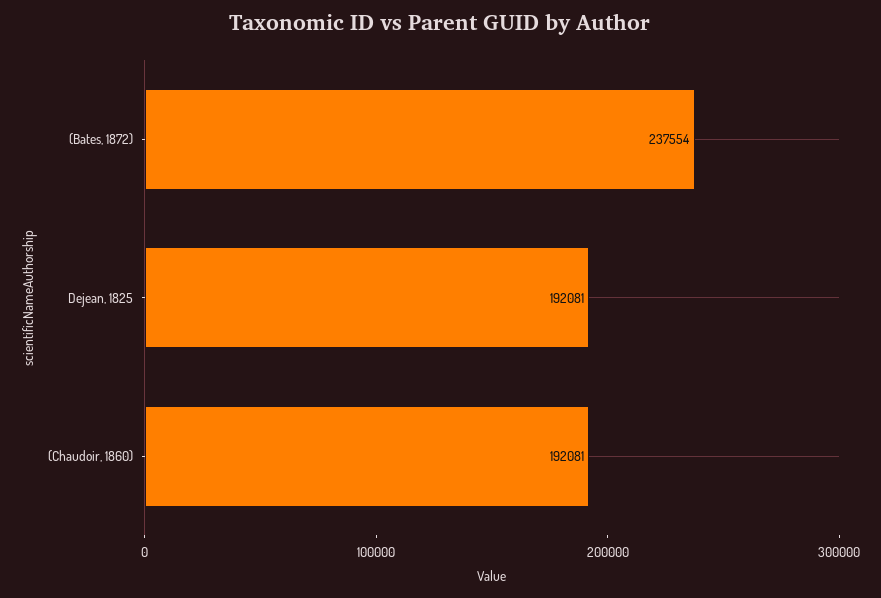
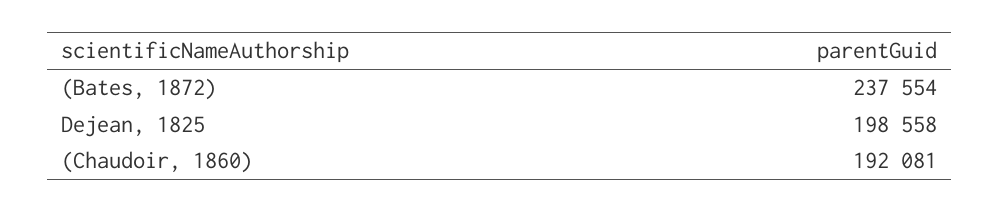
Dejean, 1825: 192081 -> 198558

